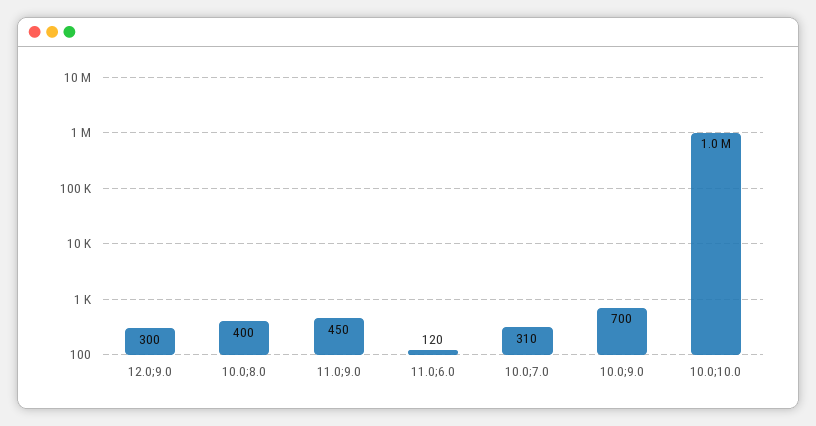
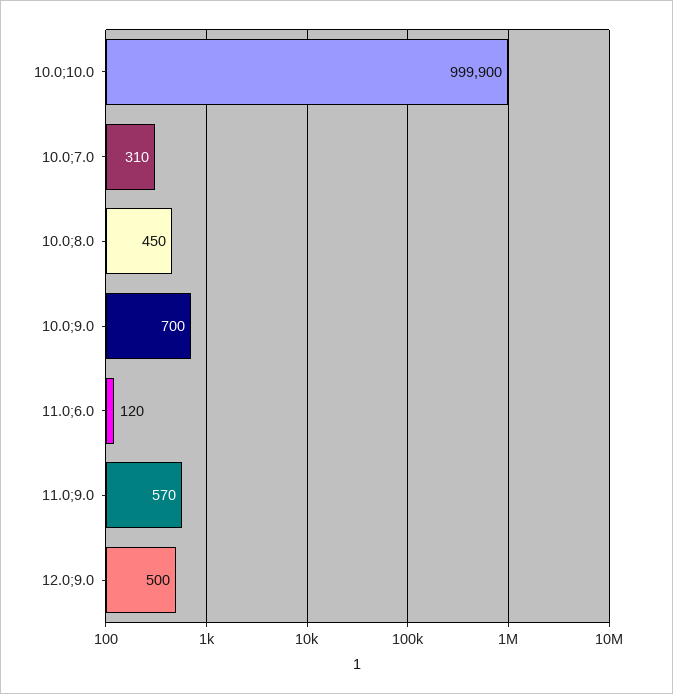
12.0;9.0: 300 -> 500
10.0;8.0: 400 -> 450
11.0;9.0: 450 -> 570

